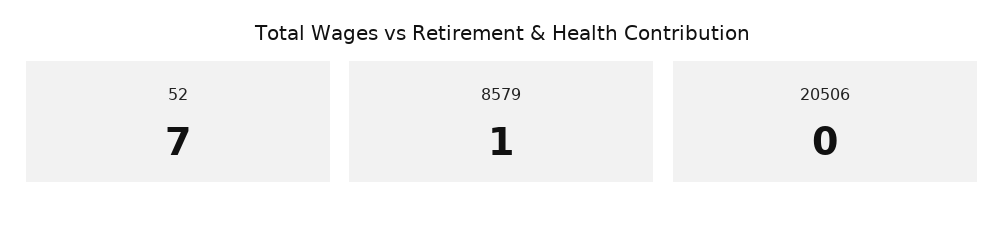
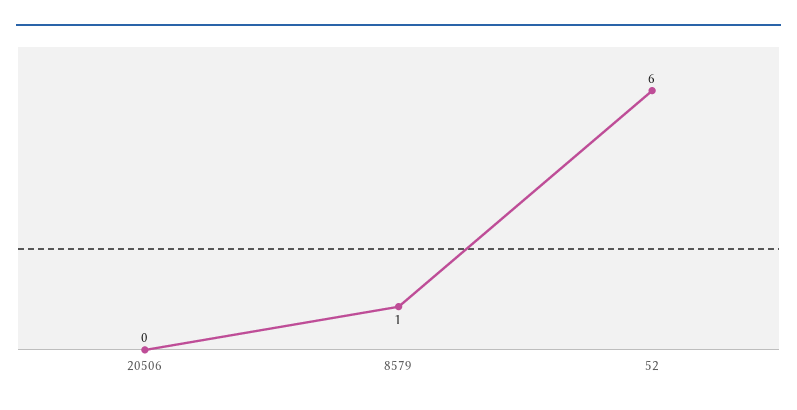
52: 7 -> 6

